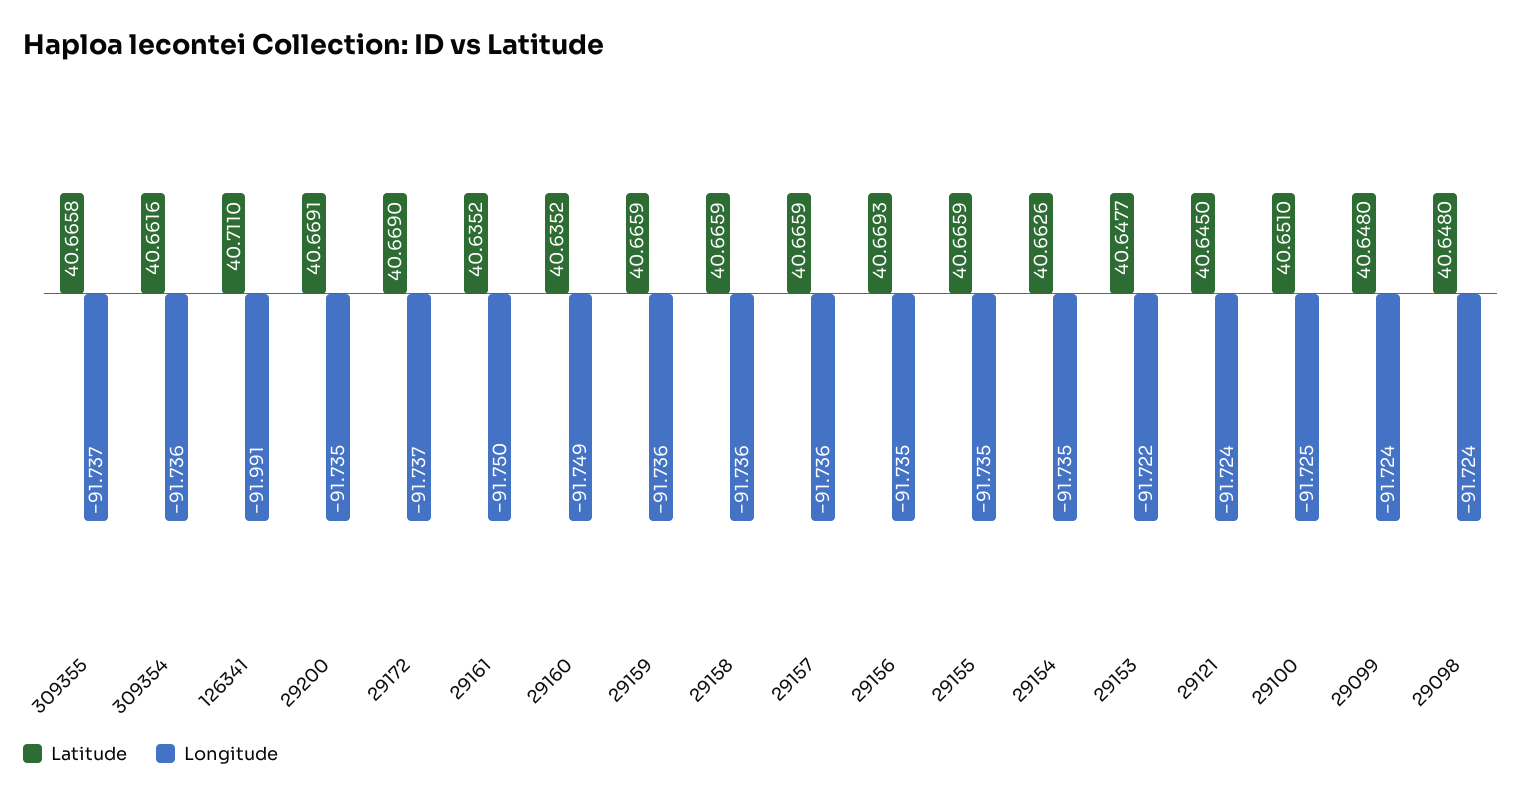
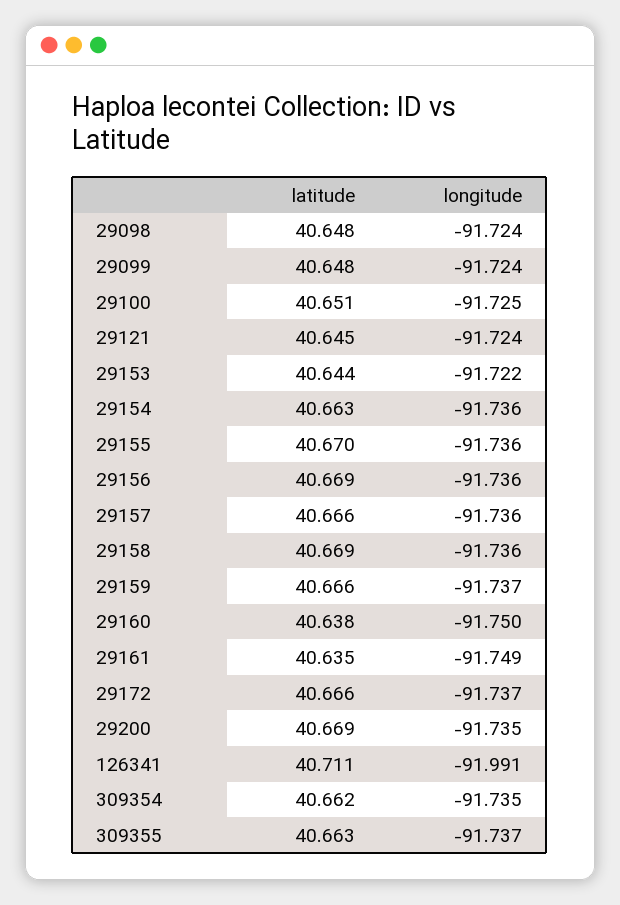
Latitude, 309355: 40.6658 -> 40.663
Longitude, 309354: -91.736 -> -91.735
Latitude, 29172: 40.669 -> 40.666
Longitude, 29161: -91.75 -> -91.749
Latitude, 29160: 40.6352 -> 40.638
Longitude, 29160: -91.749 -> -91.75
Longitude, 29159: -91.736 -> -91.737
Latitude, 29158: 40.6659 -> 40.669
Longitude, 29156: -91.735 -> -91.736
Latitude, 29155: 40.6659 -> 40.67
Longitude, 29155: -91.735 -> -91.736
Longitude, 29154: -91.735 -> -91.736
Latitude, 29153: 40.6477 -> 40.644

